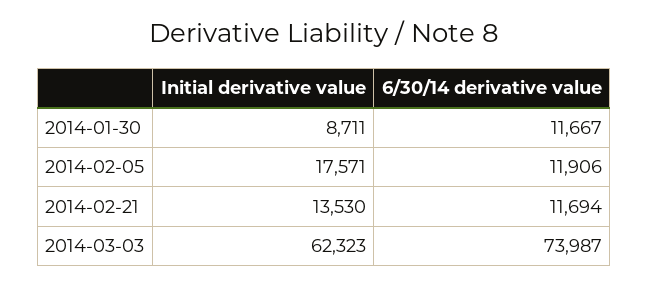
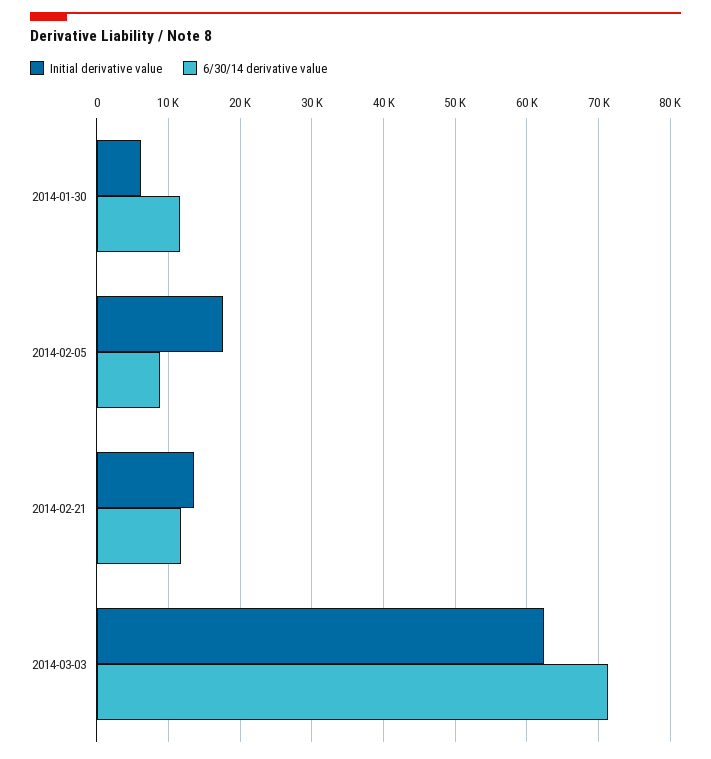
Initial derivative value, 2014-01-30: 8711 -> 6000
6/30/14 derivative value, 2014-02-05: 11906 -> 9000
6/30/14 derivative value, 2014-03-03: 73987 -> 71000

